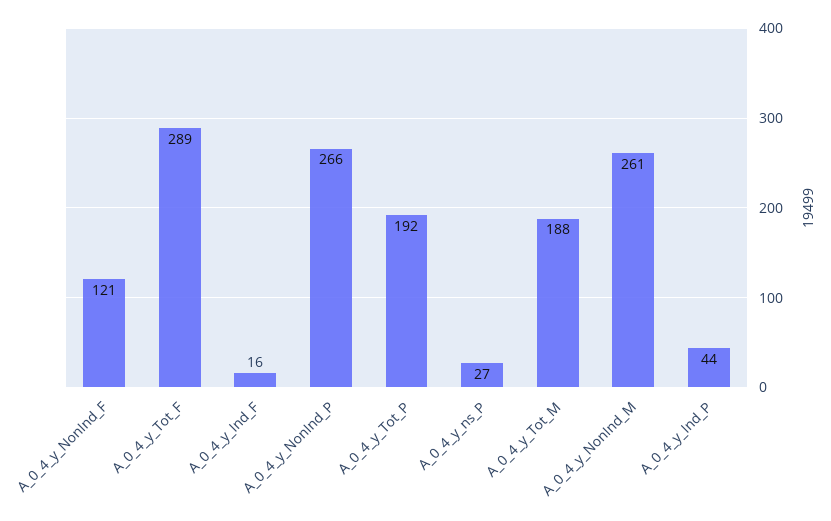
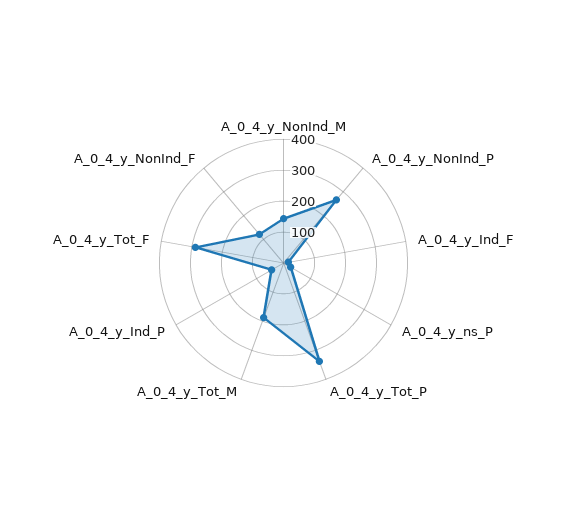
A_0_4_y_Tot_P: 192 -> 350
A_0_4_y_NonInd_M: 261 -> 150

